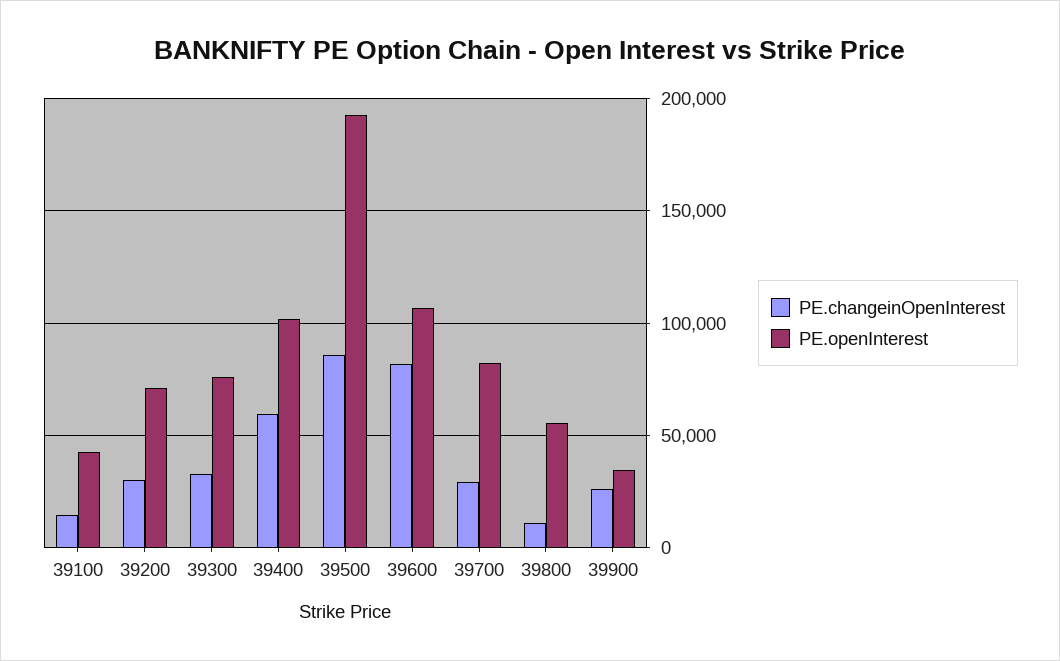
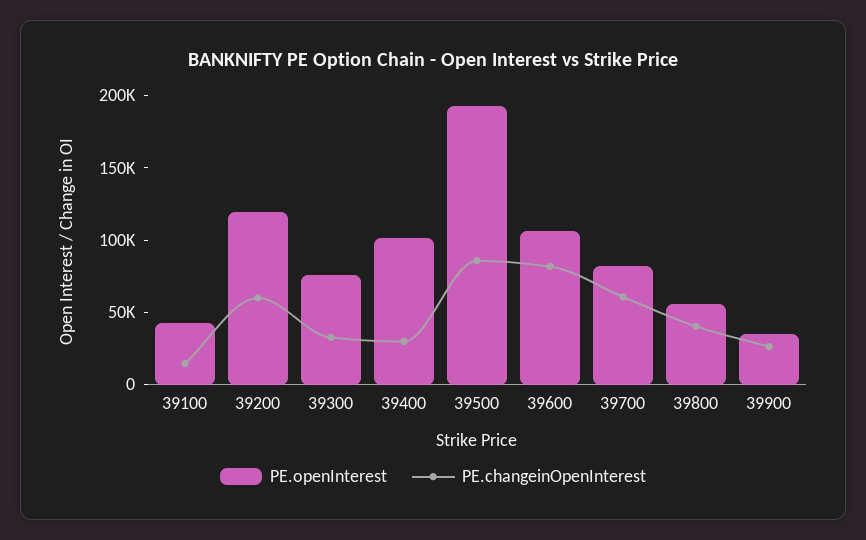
PE.changeinOpenInterest, 39200: 30000 -> 60000
PE.openInterest, 39200: 70000 -> 120000
PE.changeinOpenInterest, 39400: 60000 -> 30000
PE.changeinOpenInterest, 39700: 30000 -> 60000
PE.changeinOpenInterest, 39800: 10000 -> 40000

